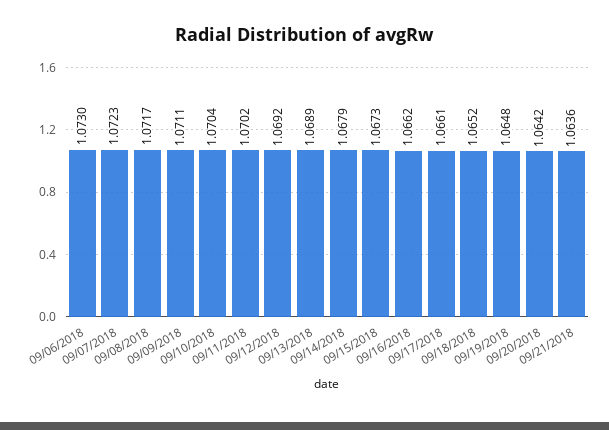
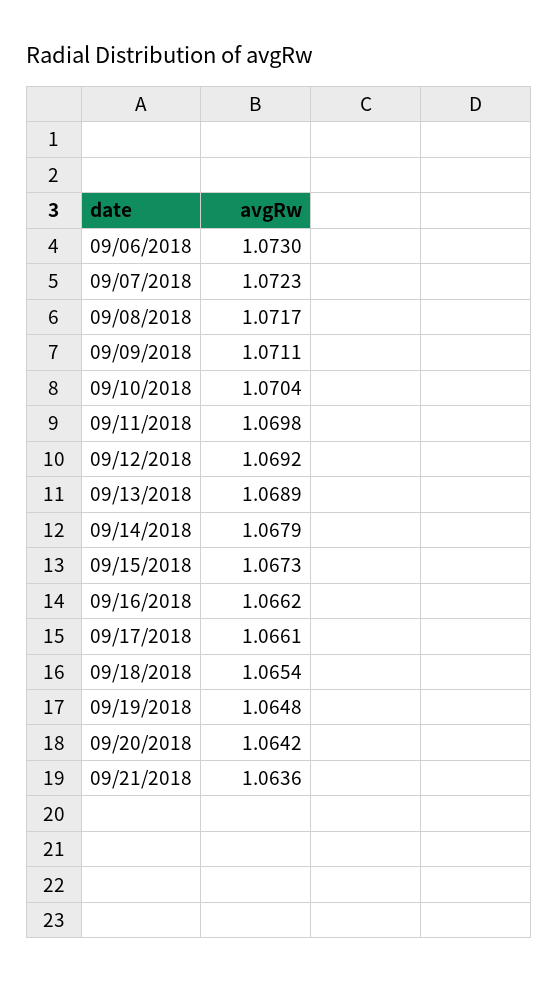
09/11/2018: 1.0702 -> 1.0698
09/18/2018: 1.0652 -> 1.0654

